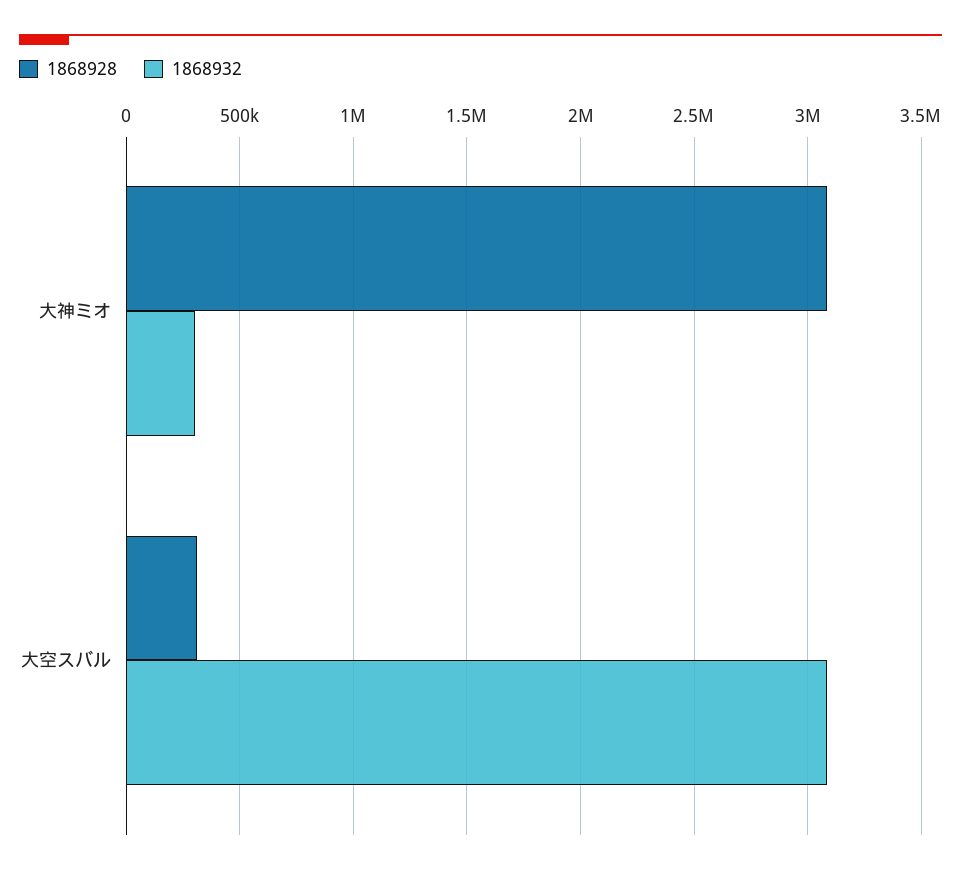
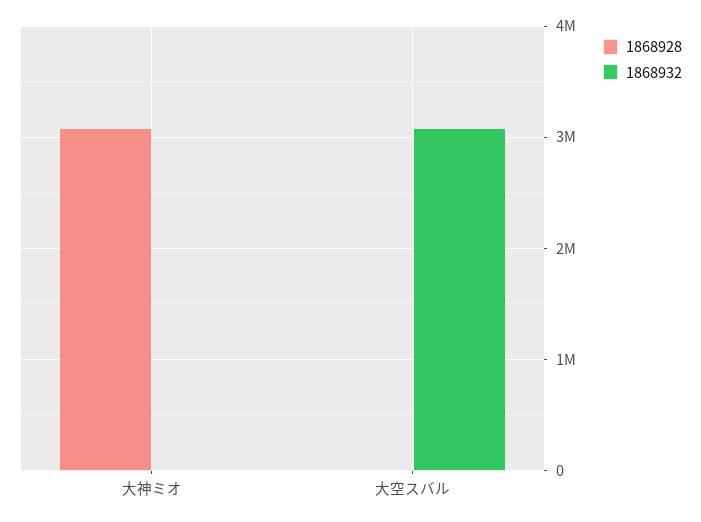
1868932, 大神ミオ: 300000 -> 0
1868928, 大空スバル: 300000 -> 0

